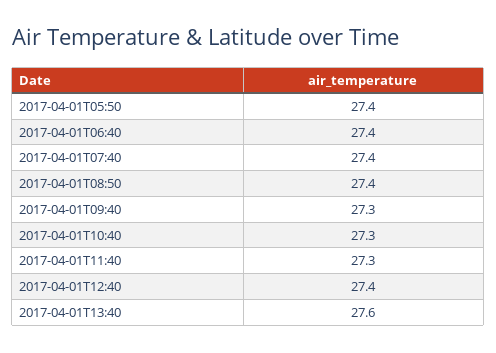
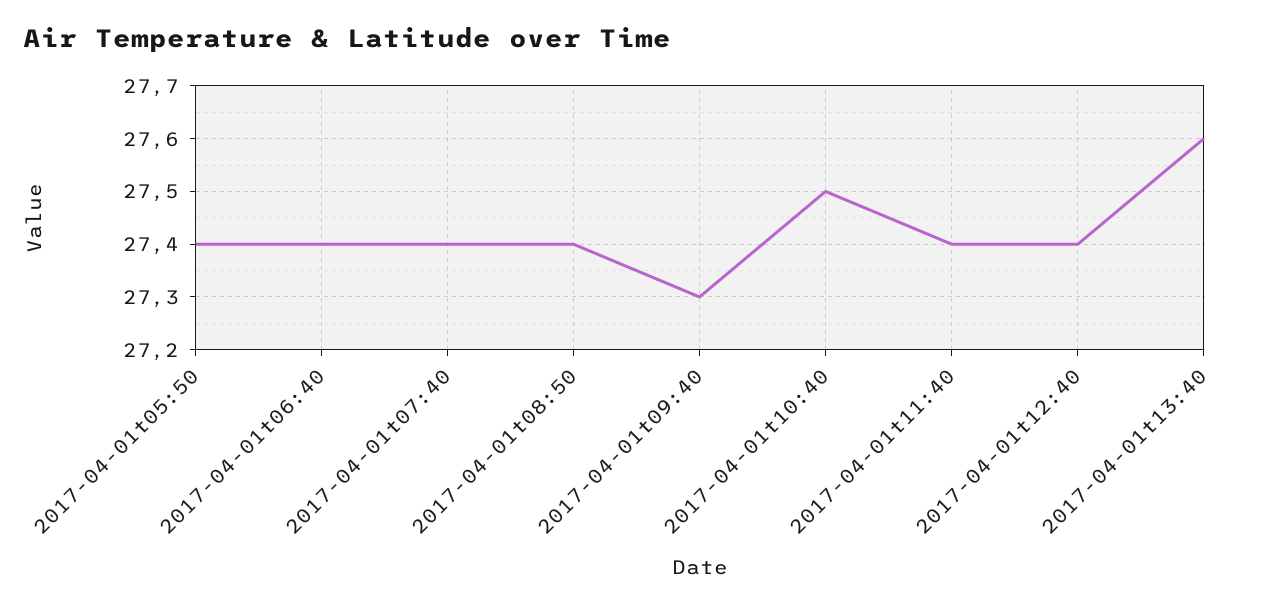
2017-04-01T10:40: 27.3 -> 27.5
2017-04-01T11:40: 27.3 -> 27.4

